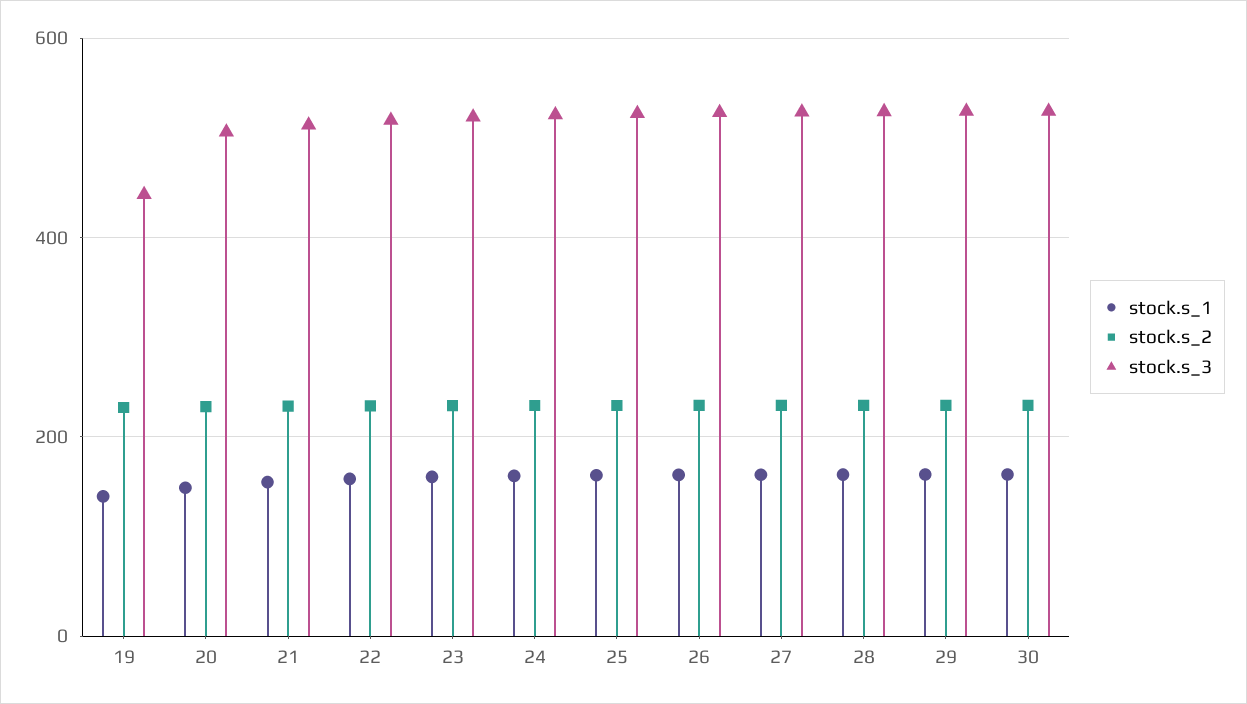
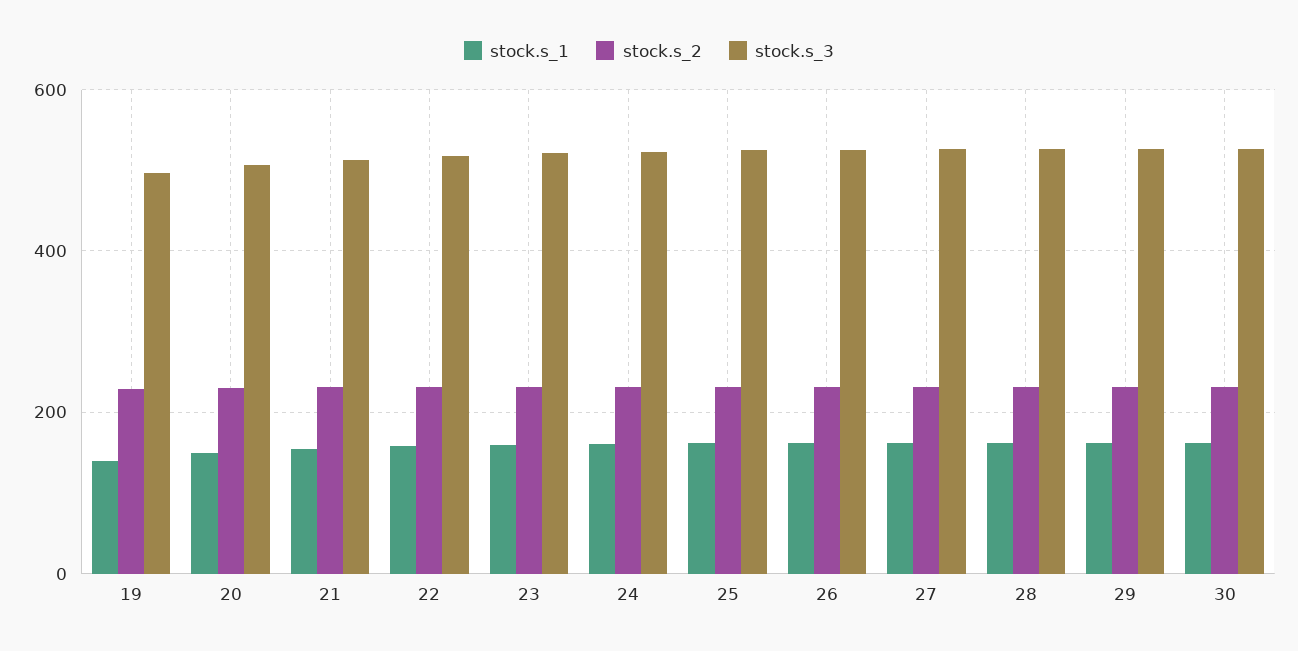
stock.s_3, 19: 440 -> 500

